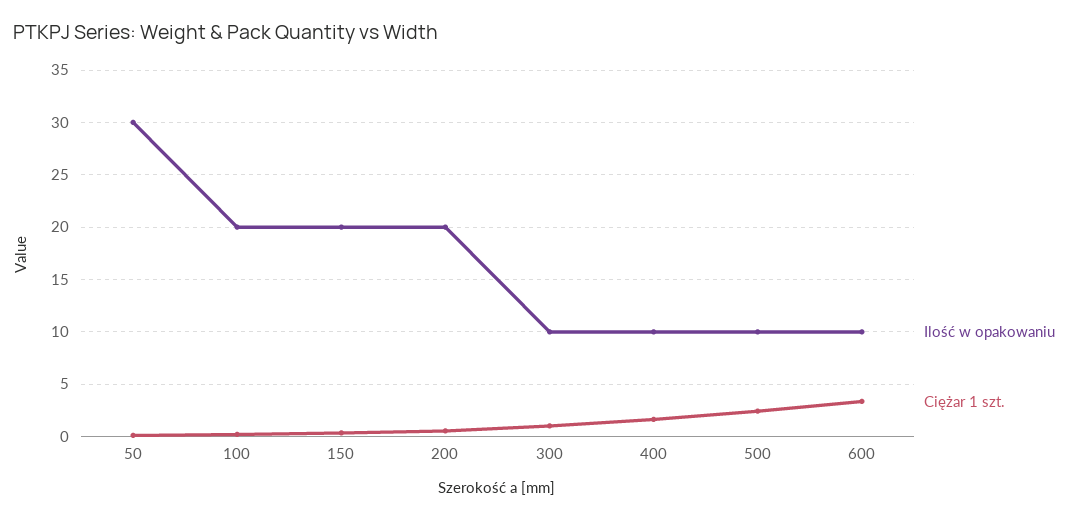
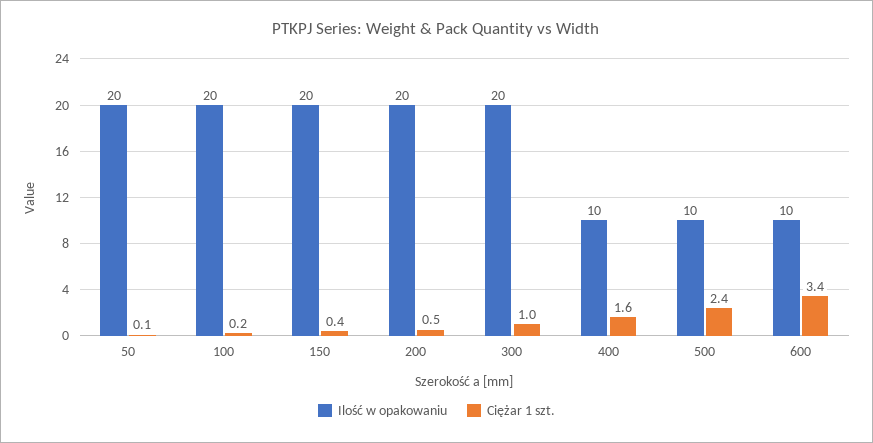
Ilość w opakowaniu, 50: 30 -> 20
Ilość w opakowaniu, 300: 10 -> 20

